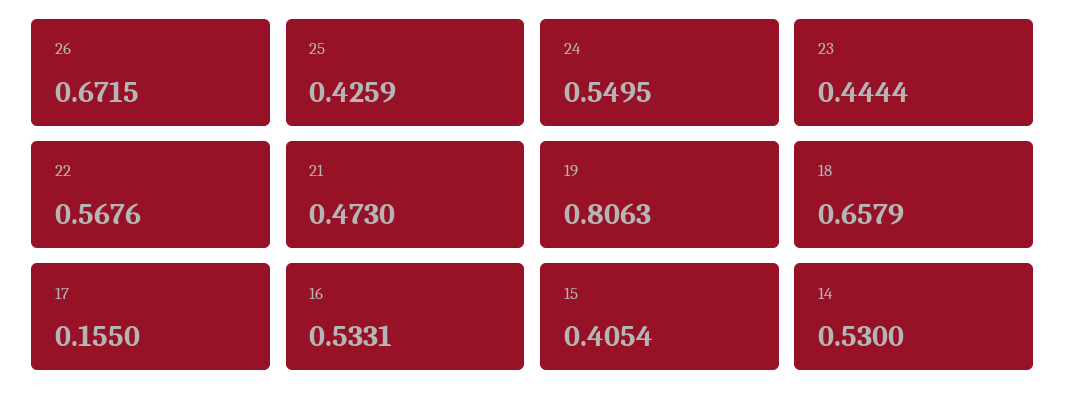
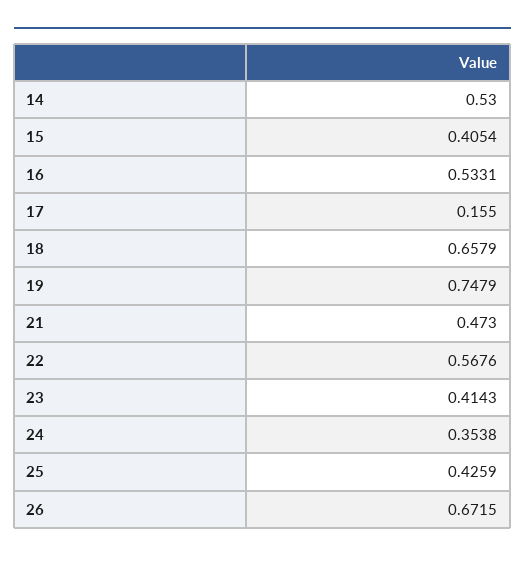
24: 0.5495 -> 0.3538
23: 0.4444 -> 0.4143
19: 0.8063 -> 0.7479

